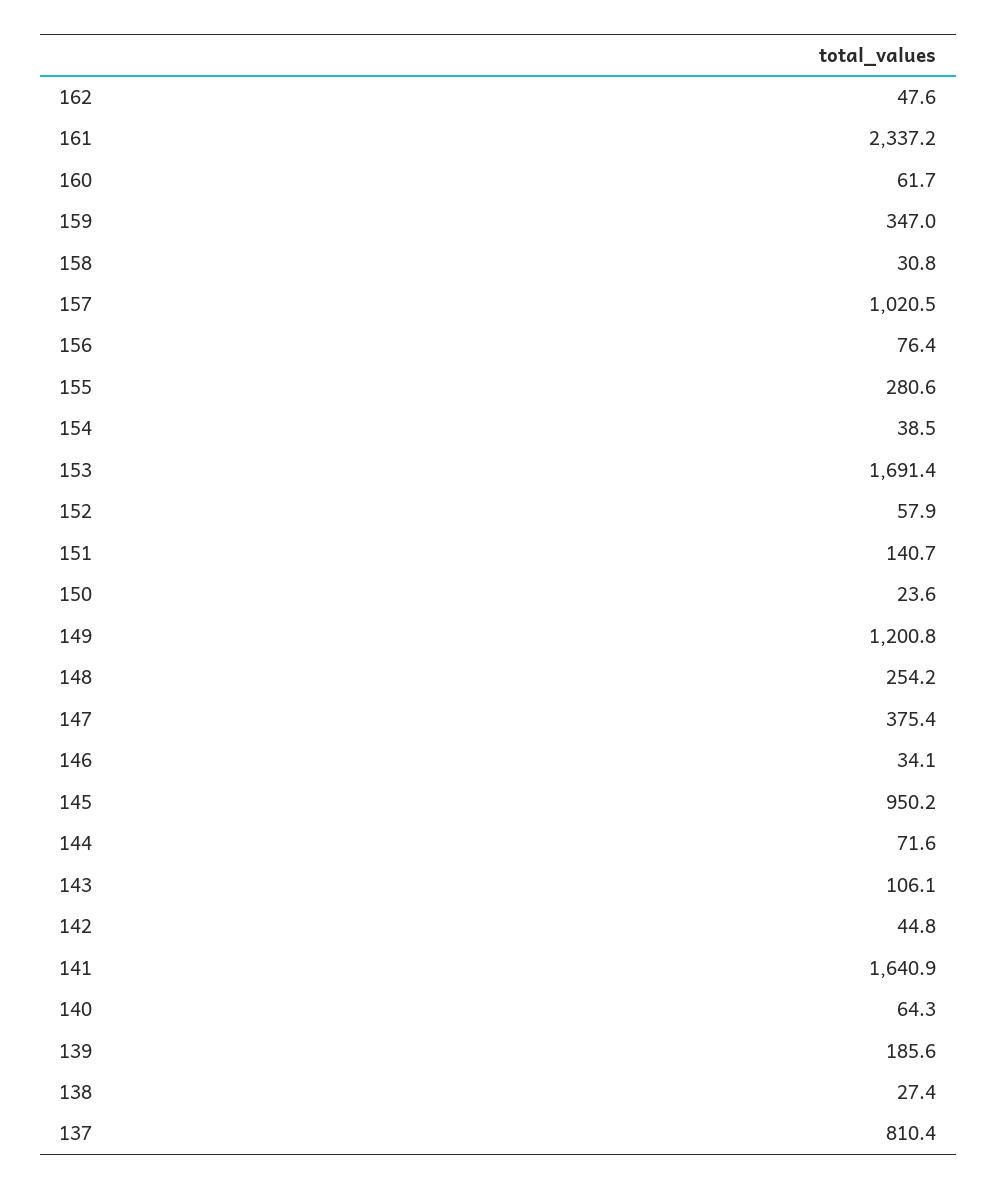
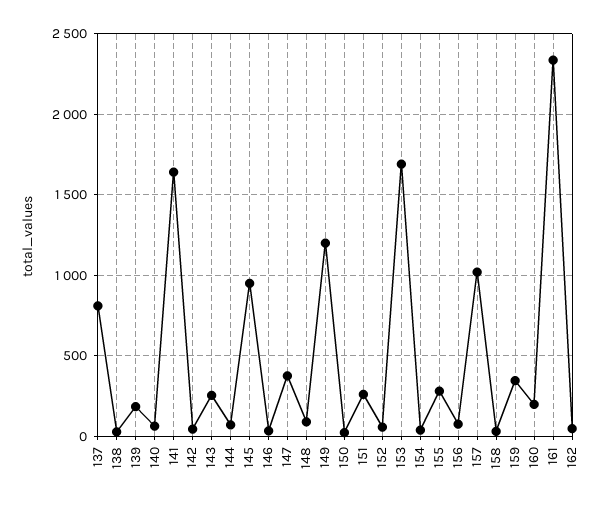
160: 61.7 -> 200
151: 140.7 -> 250
148: 254.2 -> 100
143: 106.1 -> 250

